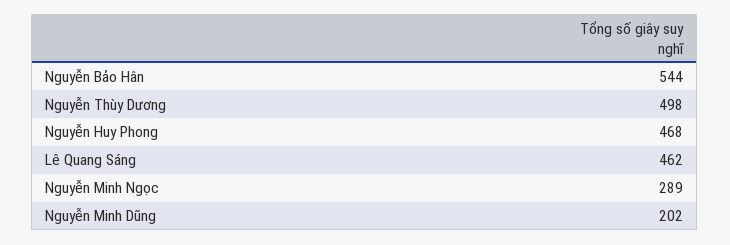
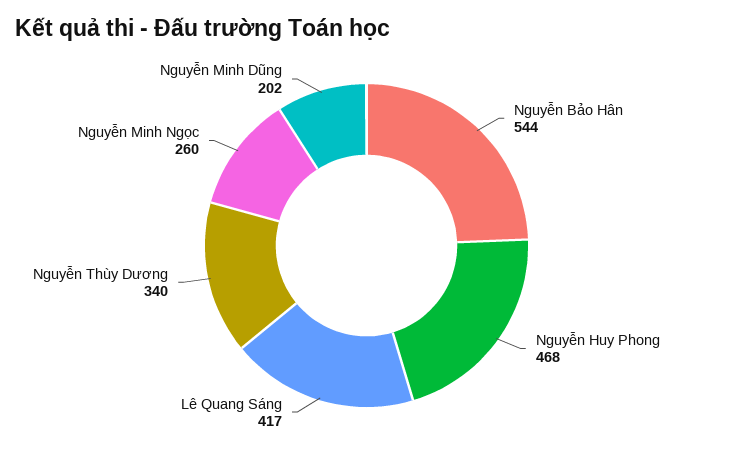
Nguyễn Thùy Dương: 498 -> 340
Lê Quang Sáng: 462 -> 417
Nguyễn Minh Ngọc: 289 -> 260

